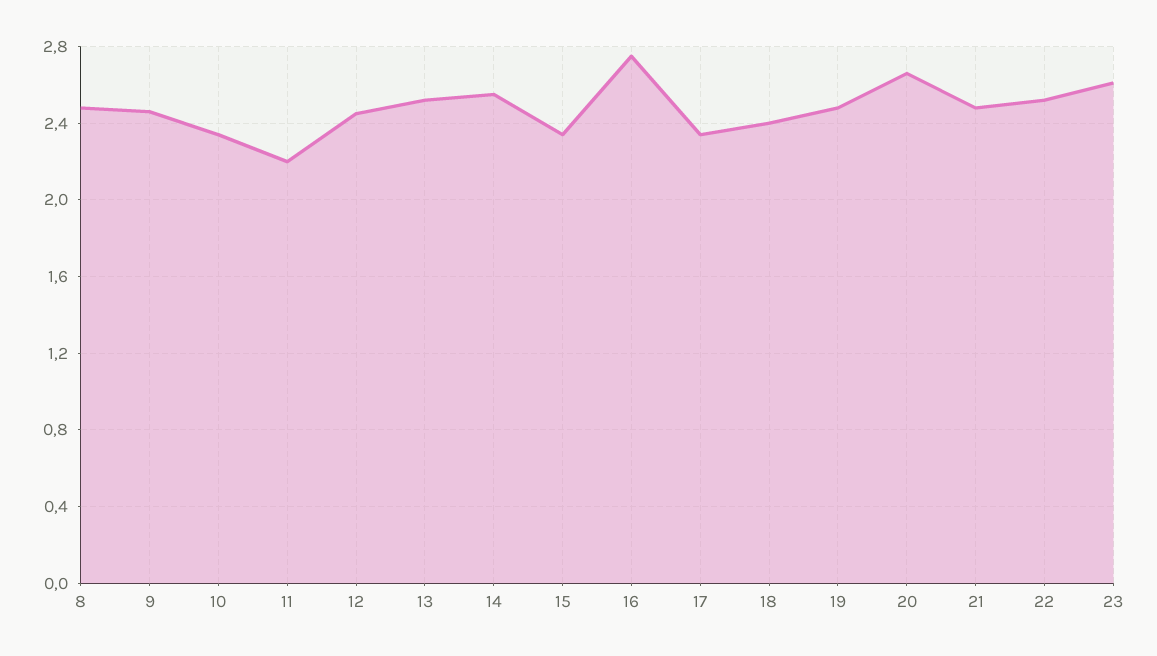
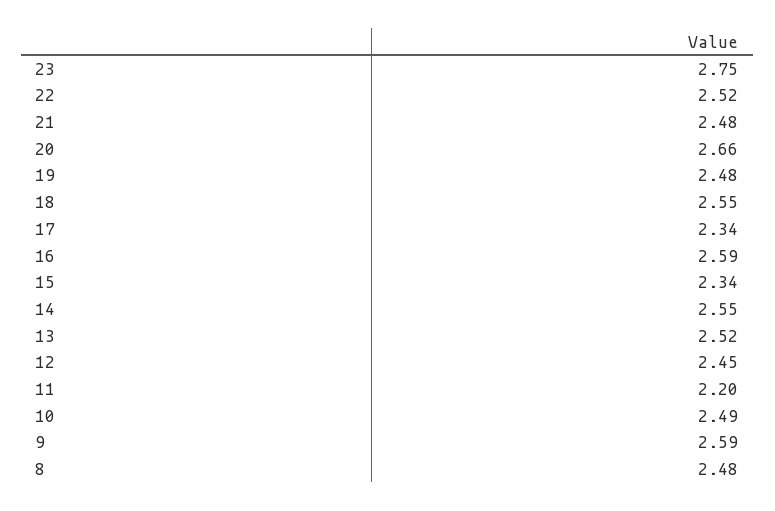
9: 2.45 -> 2.59
10: 2.35 -> 2.49
16: 2.75 -> 2.59
18: 2.4 -> 2.55
23: 2.6 -> 2.75

